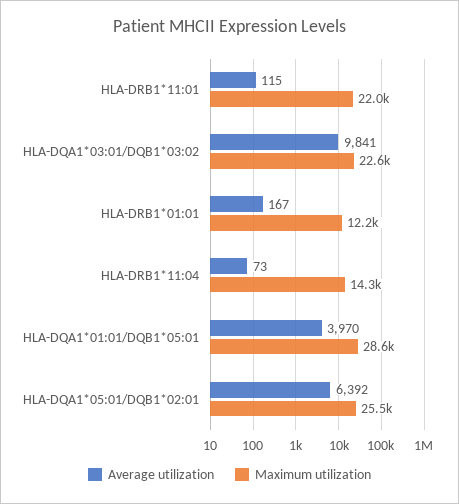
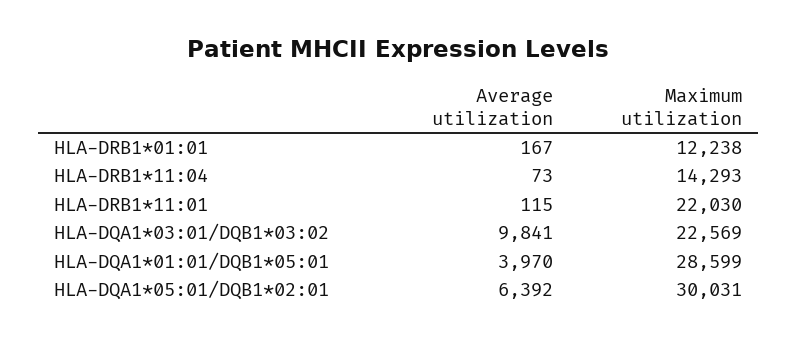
Maximum utilization, HLA-DQA1*05:01/DQB1*02:01: 25500 -> 30031

